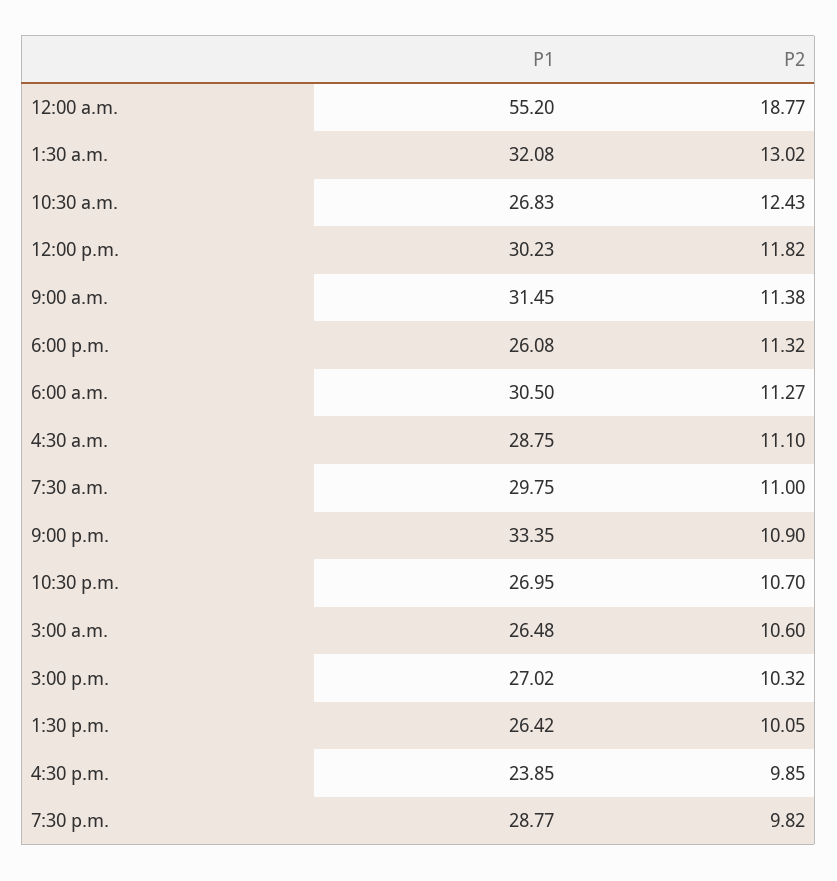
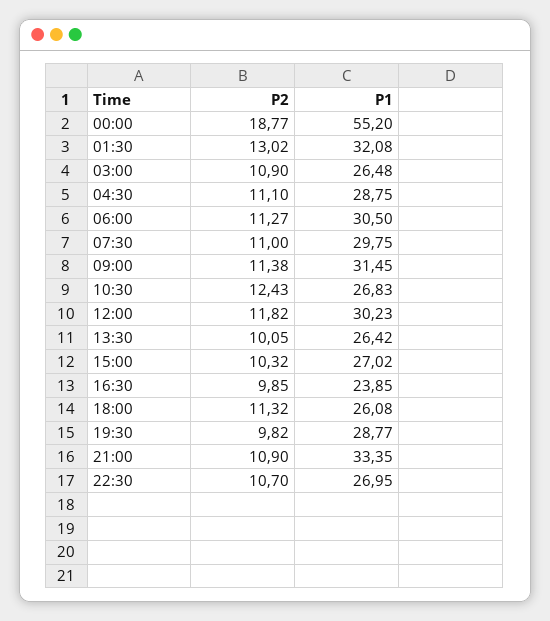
P2, 3:00 a.m.: 10.6 -> 10.9

